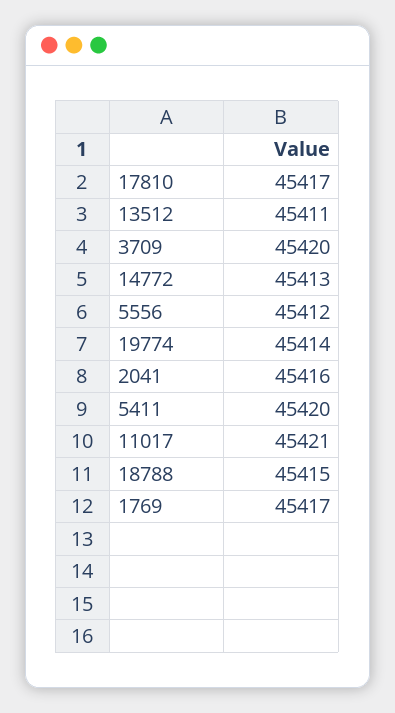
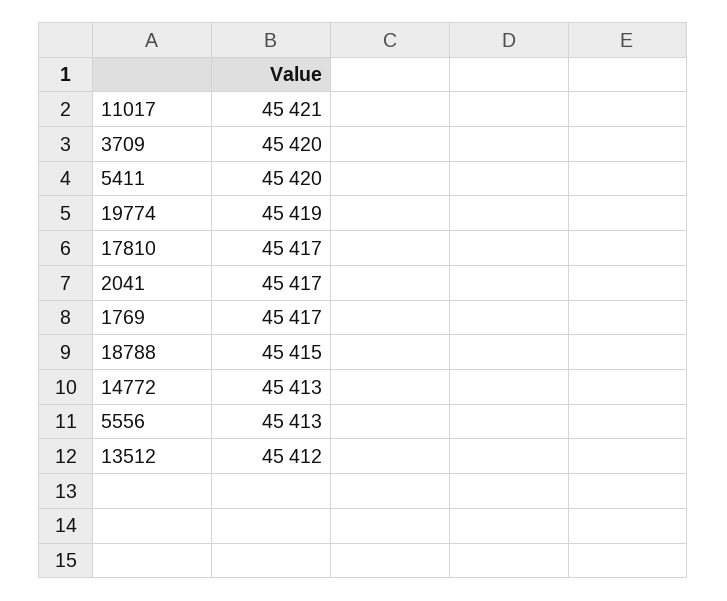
13512: 45411 -> 45412
5556: 45412 -> 45413
19774: 45414 -> 45419
2041: 45416 -> 45417

